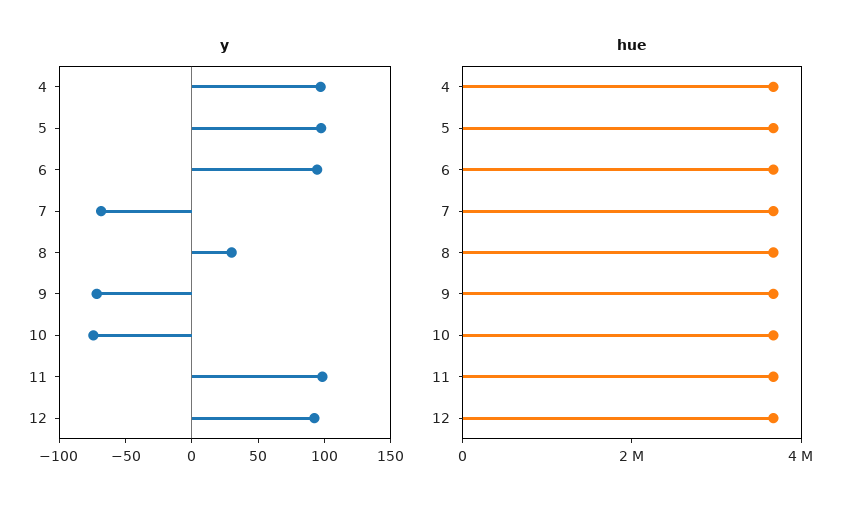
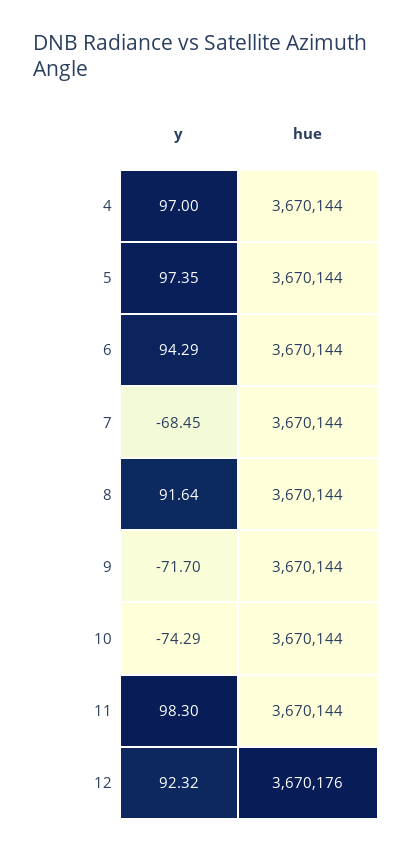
y, 8: 30 -> 91.64

